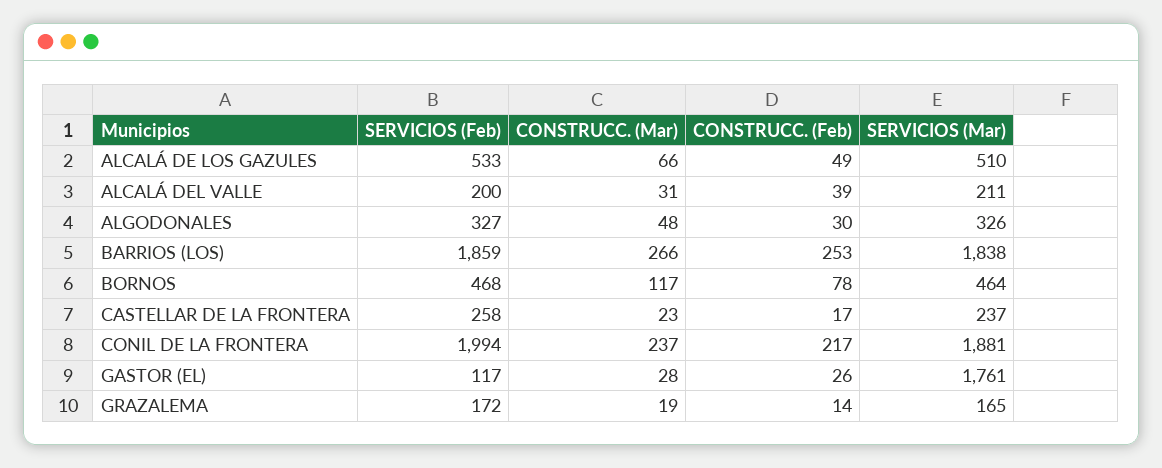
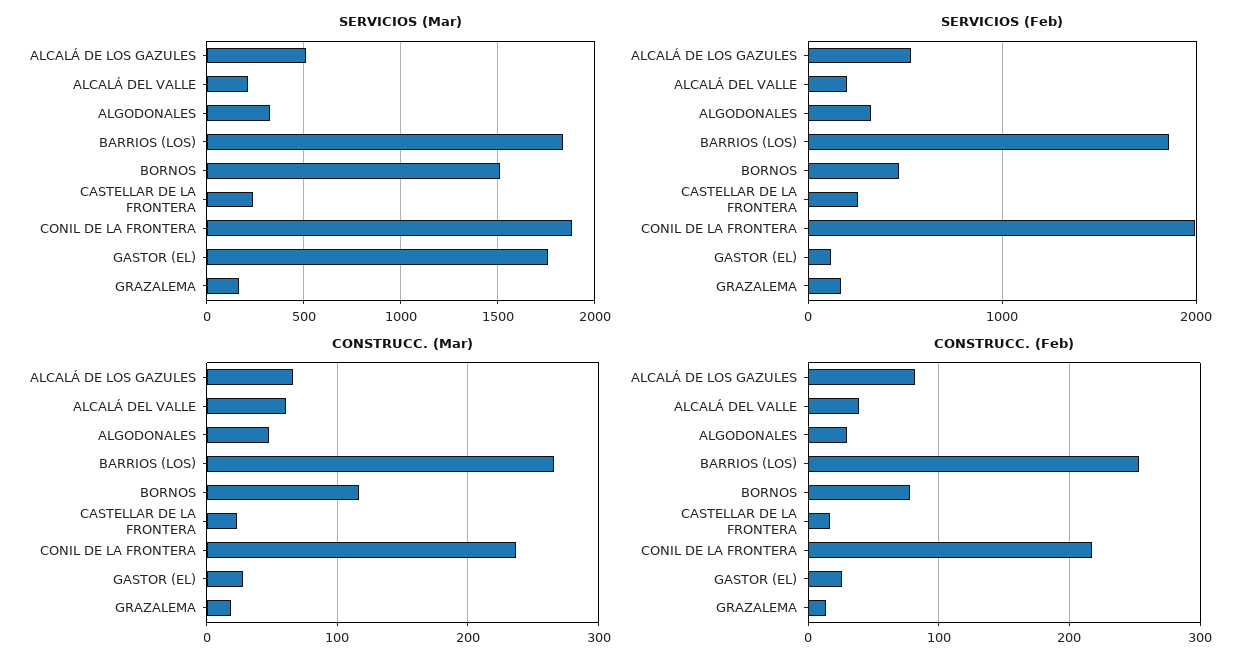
CONSTRUCC. (Feb), ALCALÁ DE LOS GAZULES: 49 -> 80
CONSTRUCC. (Mar), ALCALÁ DEL VALLE: 31 -> 60
SERVICIOS (Mar), BORNOS: 464 -> 1500

